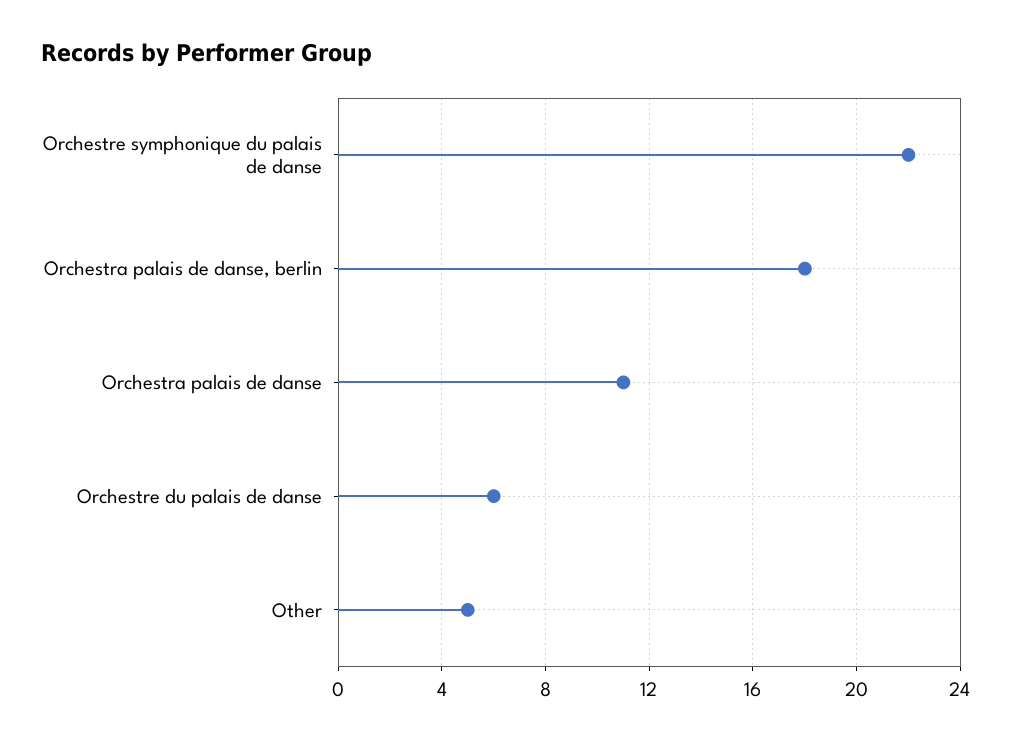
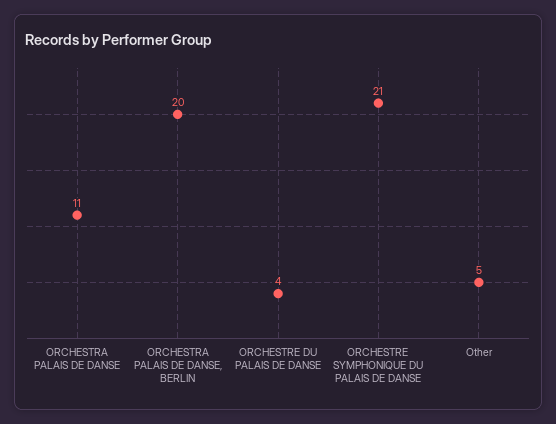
Orchestre symphonique du palais de danse: 22 -> 21
Orchestra palais de danse, berlin: 18 -> 20
Orchestre du palais de danse: 6 -> 4

